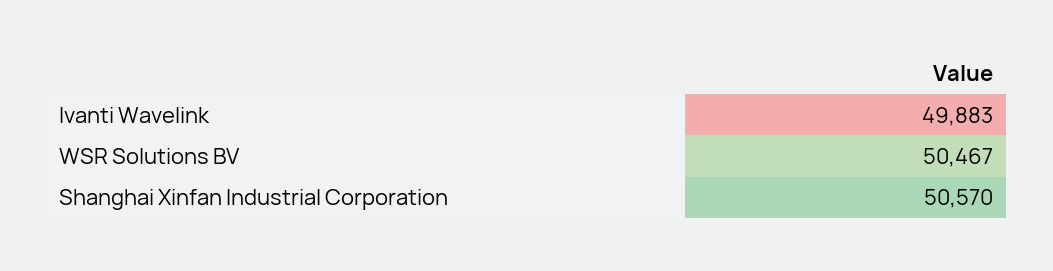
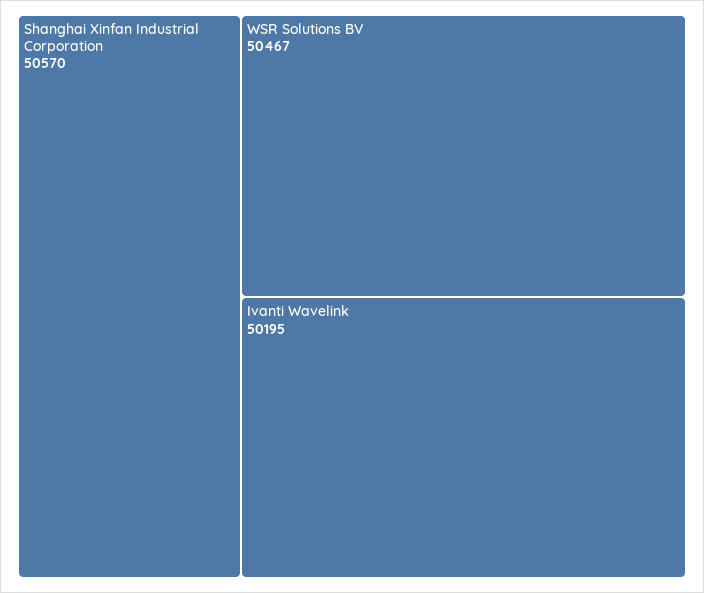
Ivanti Wavelink: 49883 -> 50195

